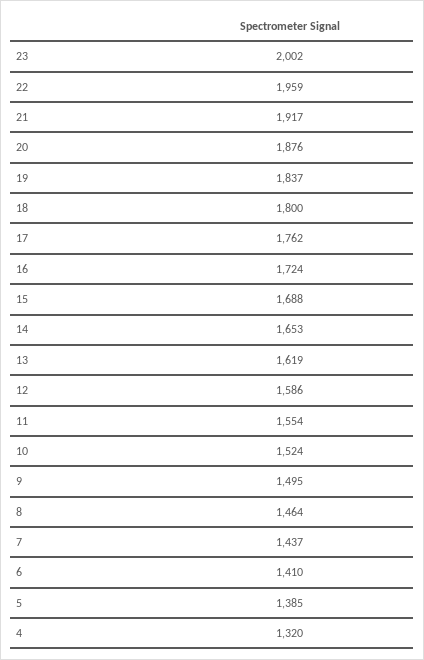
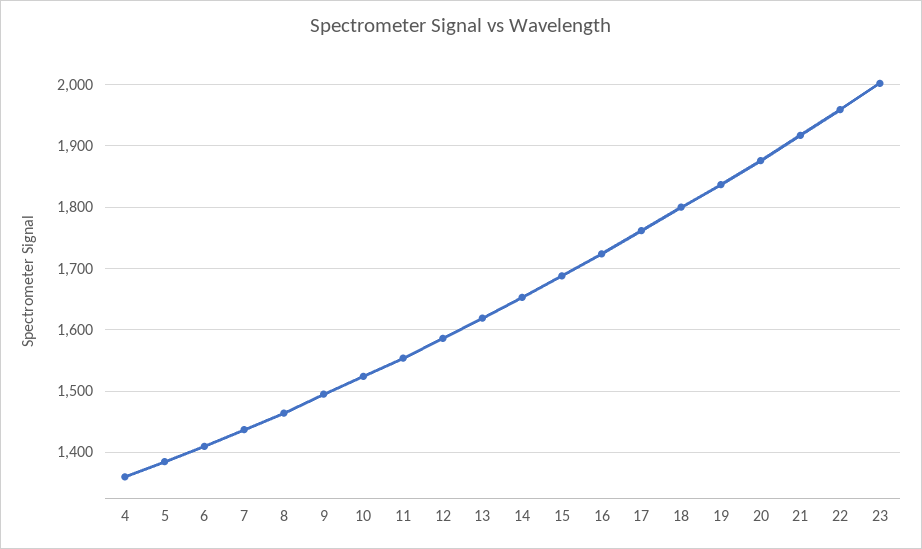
4: 1320 -> 1360

